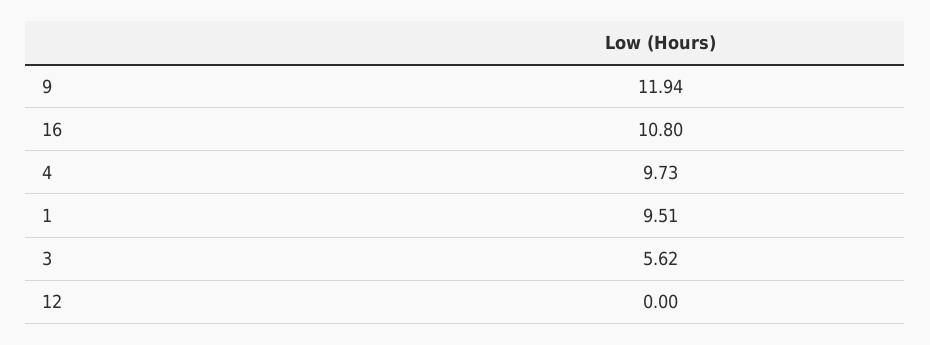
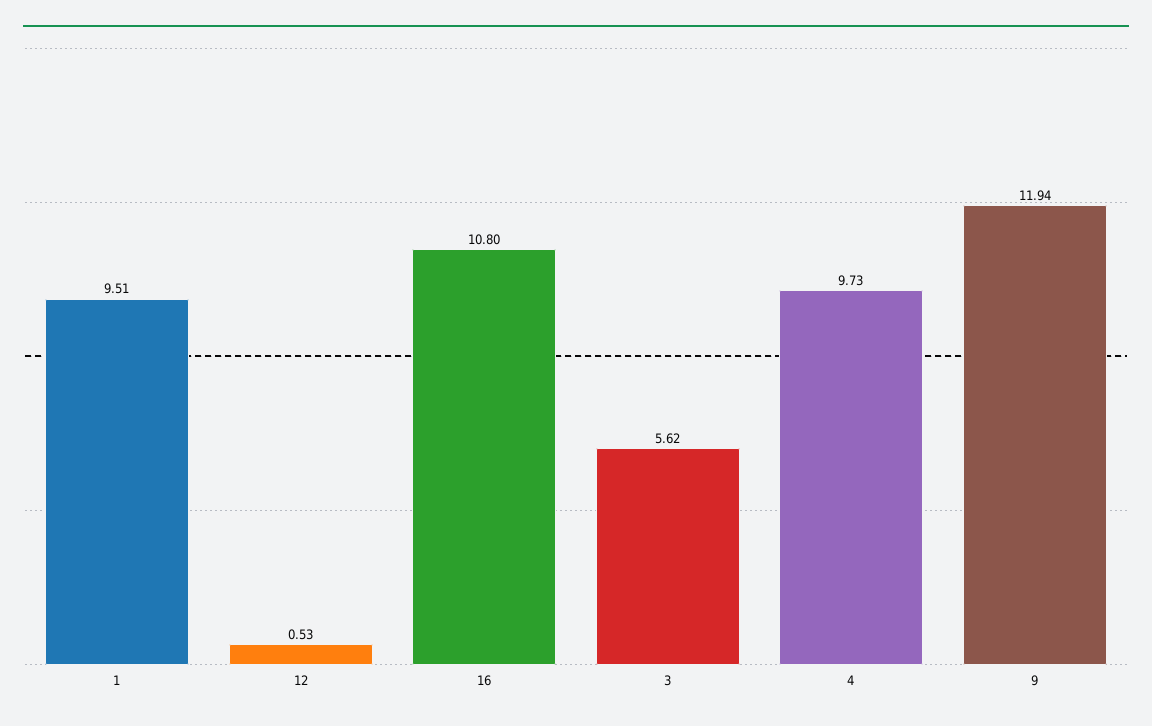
12: 0 -> 0.53

